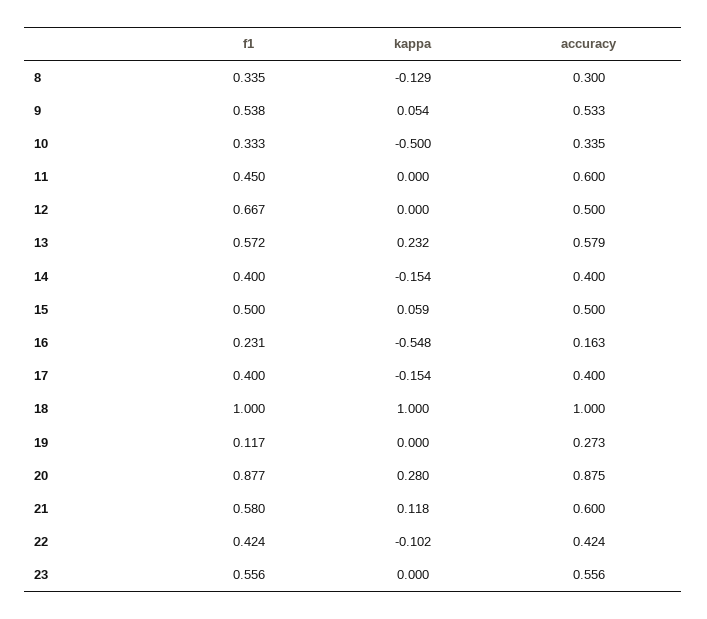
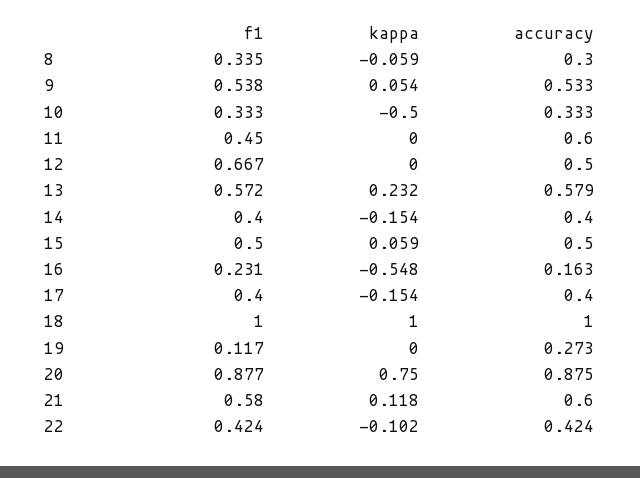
kappa, 8: -0.129 -> -0.059
accuracy, 10: 0.335 -> 0.333
kappa, 20: 0.28 -> 0.75
f1, 23: 0.556 -> none
kappa, 23: 0 -> none
accuracy, 23: 0.556 -> none

